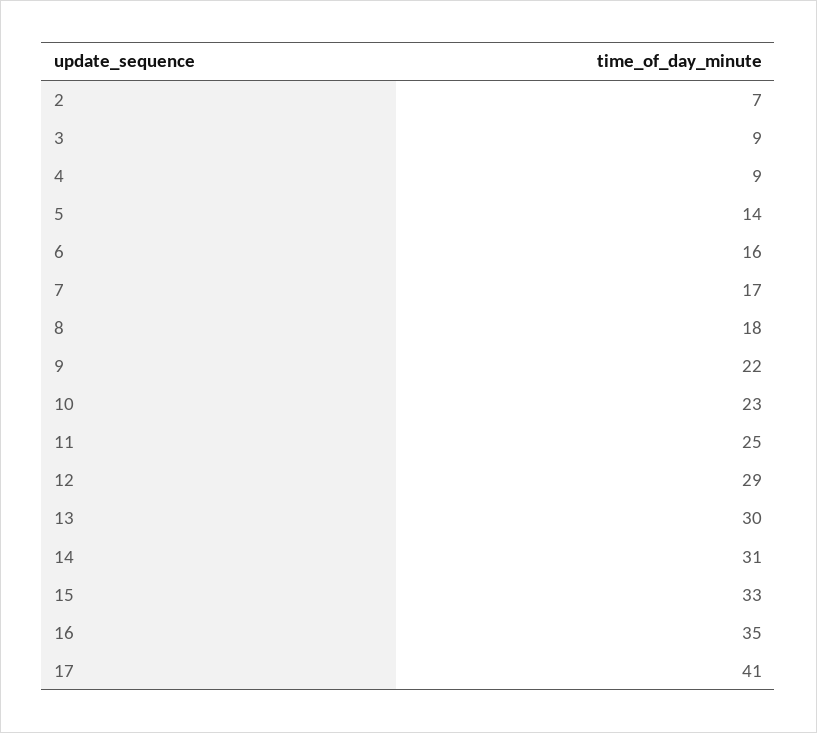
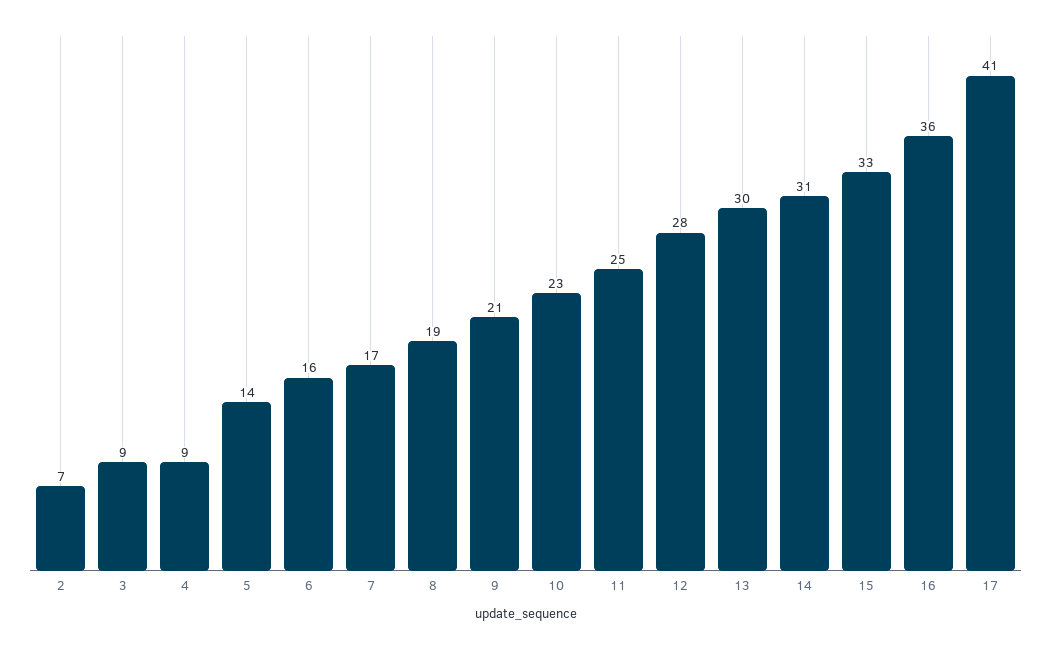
8: 18 -> 19
9: 22 -> 21
12: 29 -> 28
16: 35 -> 36

